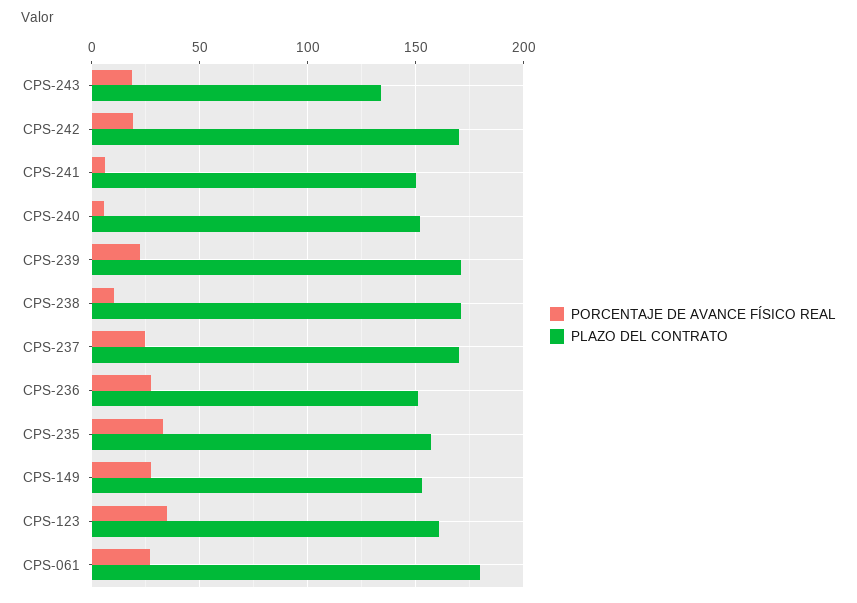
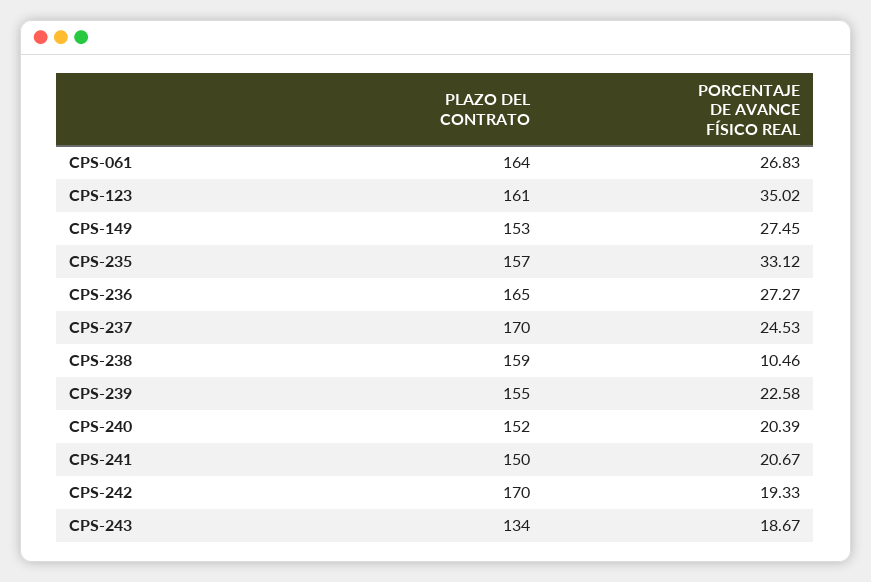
PORCENTAJE DE AVANCE FÍSICO REAL, CPS-241: 5 -> 20.67
PORCENTAJE DE AVANCE FÍSICO REAL, CPS-240: 5 -> 20.39
PLAZO DEL CONTRATO, CPS-239: 170 -> 155
PLAZO DEL CONTRATO, CPS-238: 170 -> 159
PLAZO DEL CONTRATO, CPS-236: 150 -> 165
PLAZO DEL CONTRATO, CPS-061: 180 -> 164

